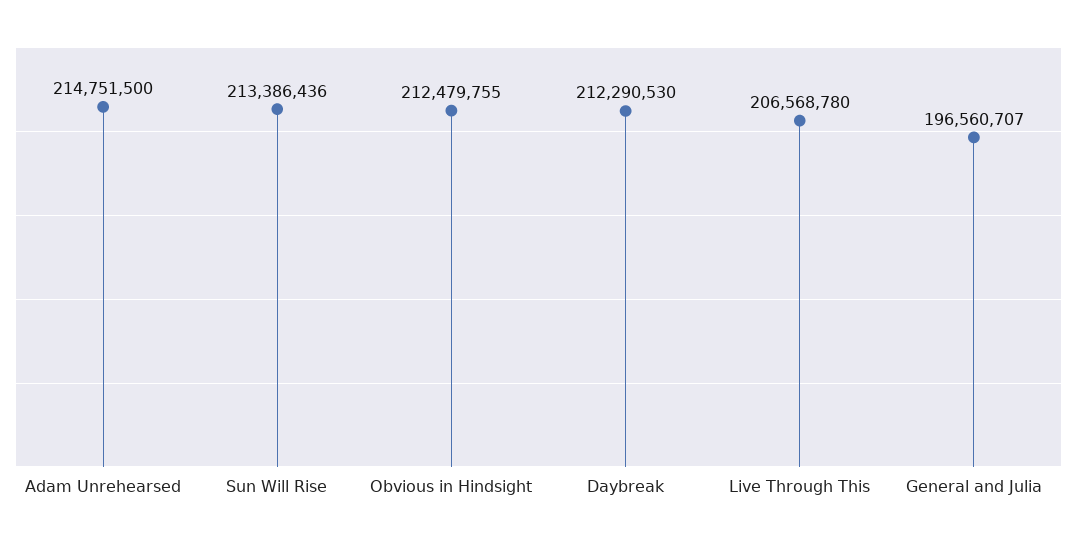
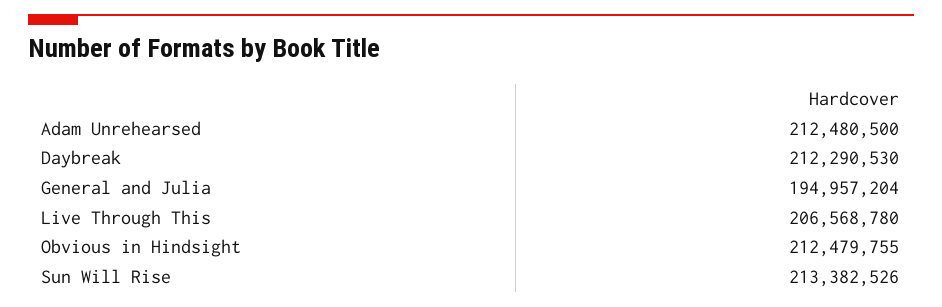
Adam Unrehearsed: 214751500 -> 212480500
Sun Will Rise: 213386436 -> 213382526
General and Julia: 196560707 -> 194957204

